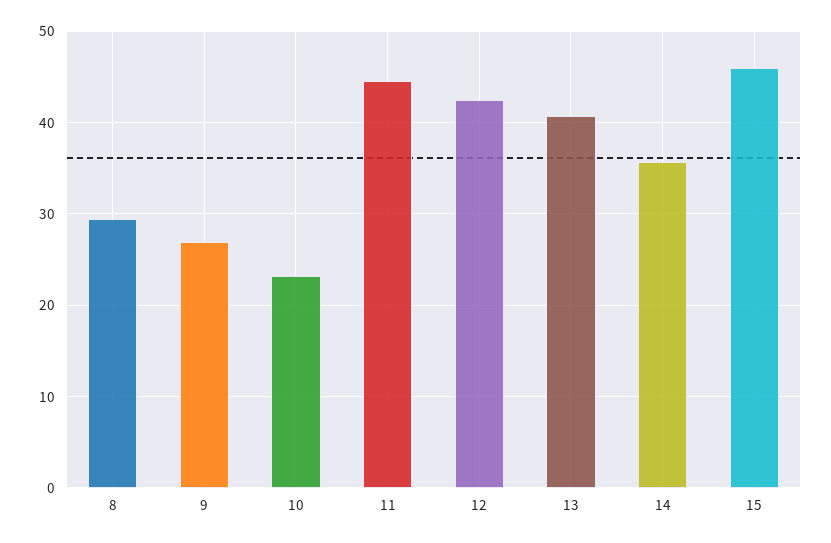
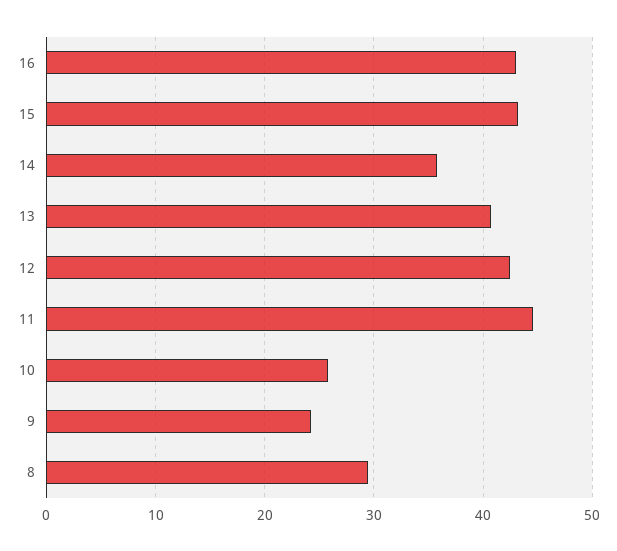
9: 27 -> 24
10: 23 -> 26
15: 46 -> 43
16: none -> 43

